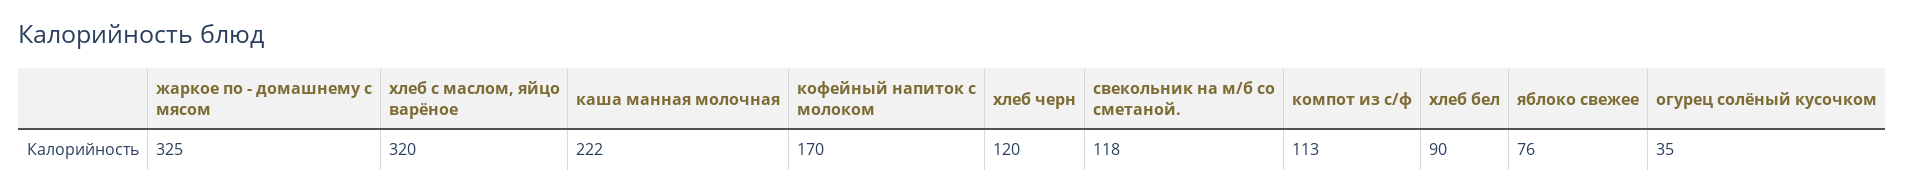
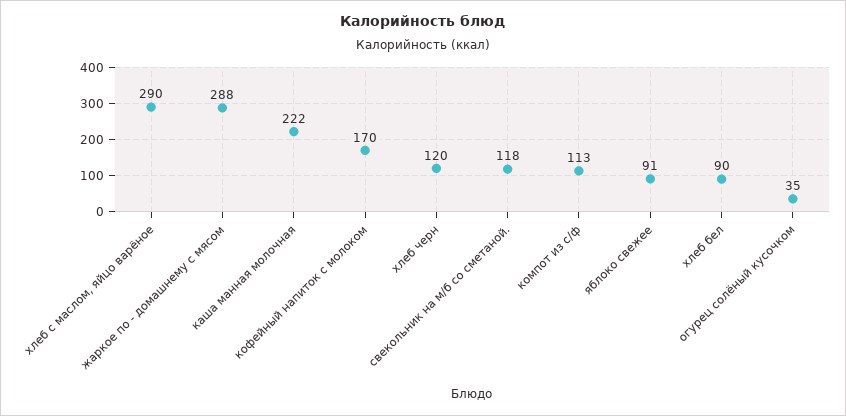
жаркое по - домашнему с мясом: 325 -> 288
хлеб с маслом, яйцо варёное: 320 -> 290
яблоко свежее: 76 -> 91

